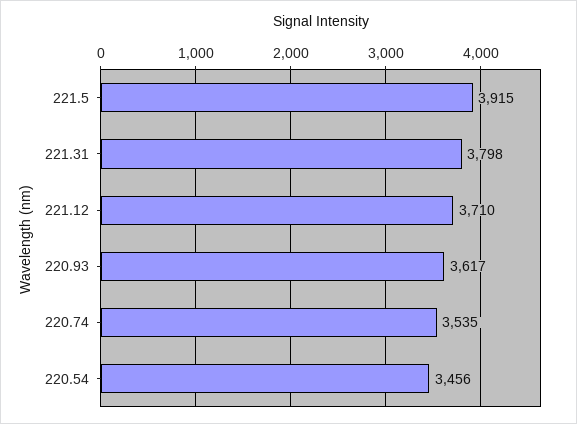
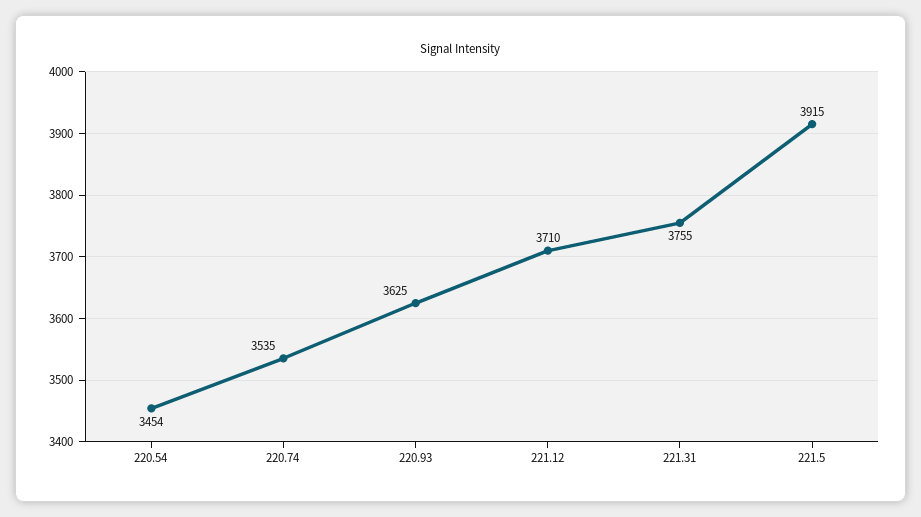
221.31: 3798 -> 3755
220.93: 3617 -> 3625
220.54: 3456 -> 3454

